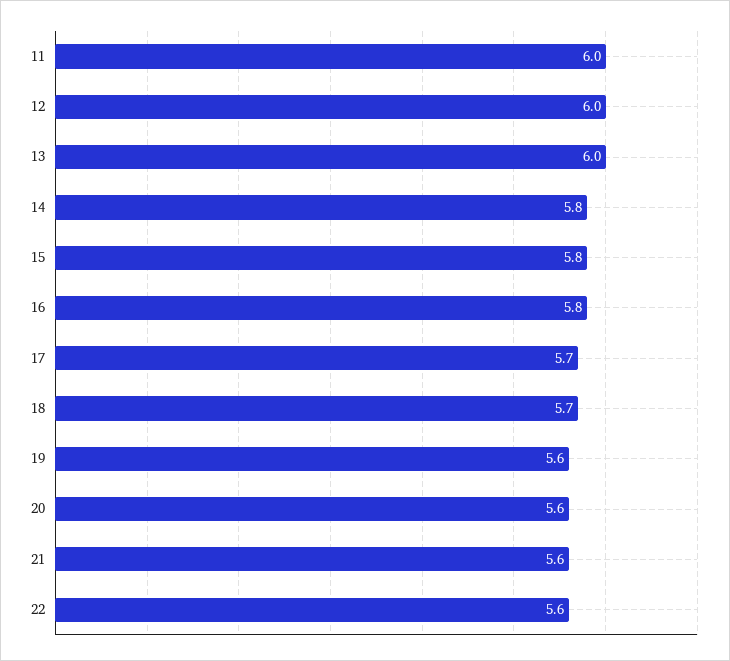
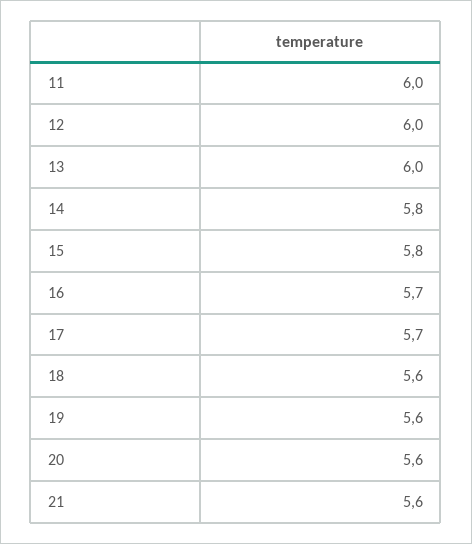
16: 5.8 -> 5.7
18: 5.7 -> 5.6
22: 5.6 -> none

